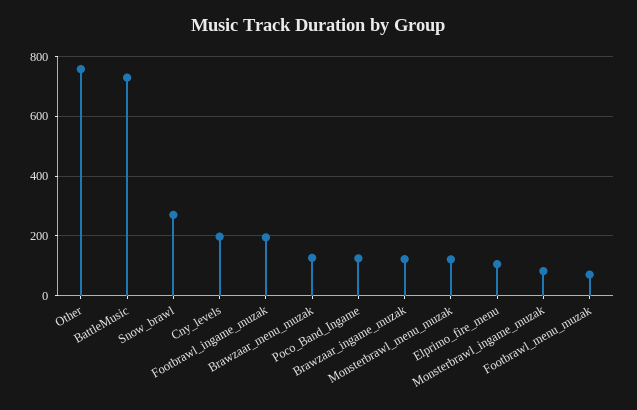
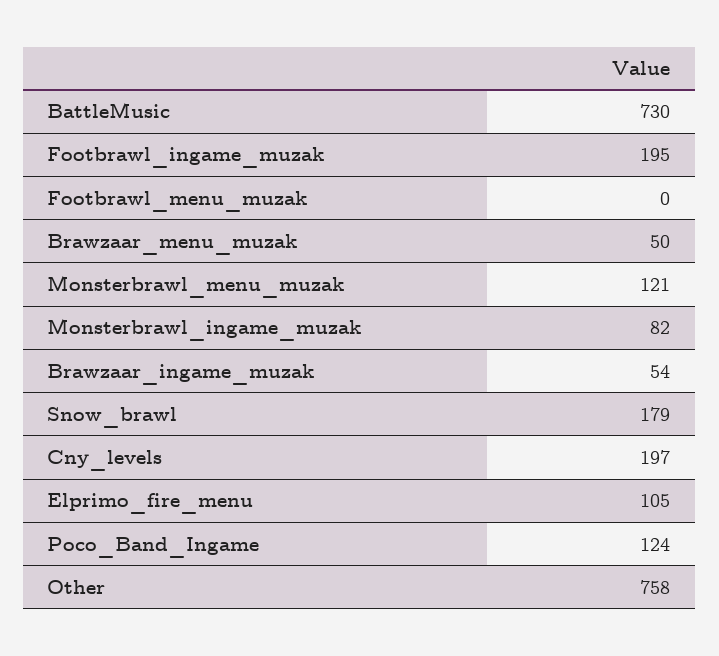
Snow_brawl: 275 -> 179
Brawzaar_menu_muzak: 125 -> 50
Brawzaar_ingame_muzak: 125 -> 54
Footbrawl_menu_muzak: 75 -> 0

